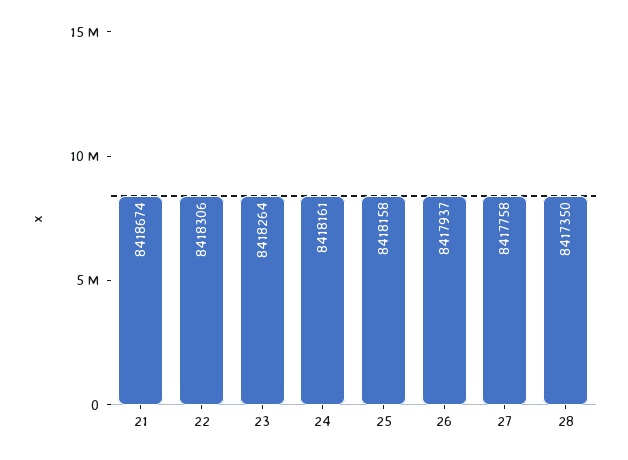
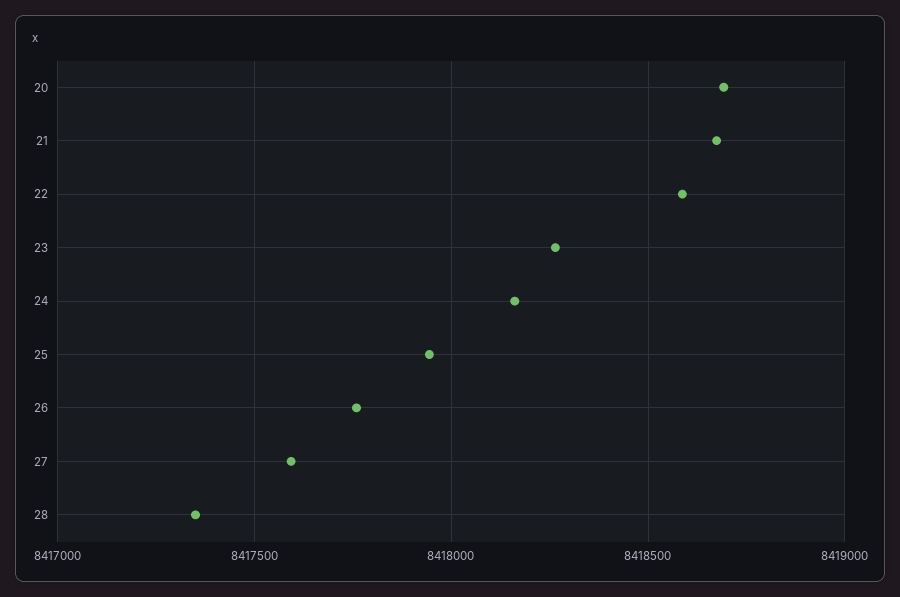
22: 8418306 -> 8418600
25: 8418158 -> 8417950
26: 8417937 -> 8417750
27: 8417758 -> 8417600
20: none -> 8418700

